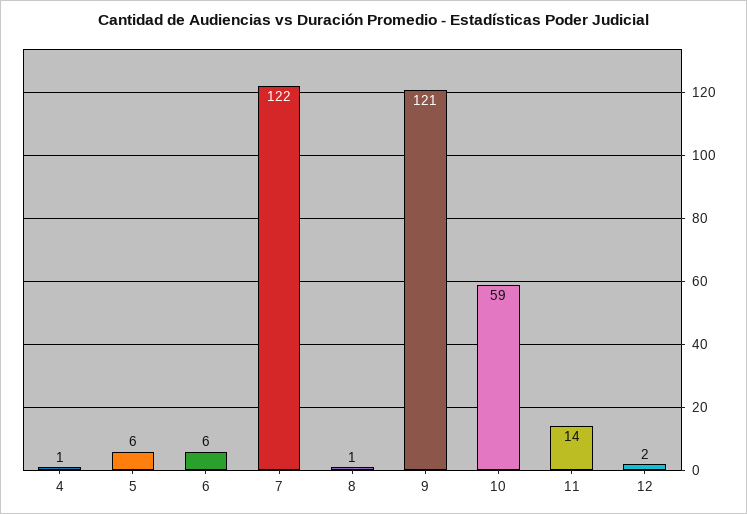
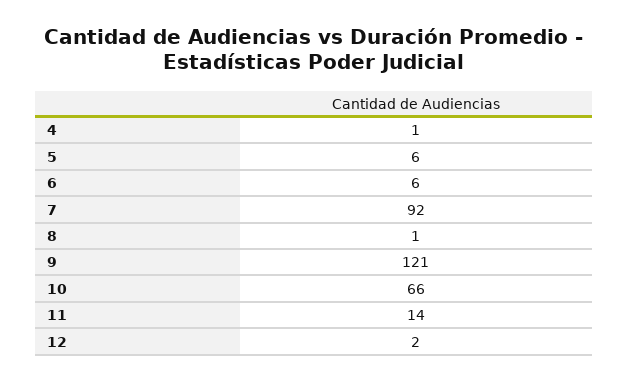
7: 122 -> 92
10: 59 -> 66

